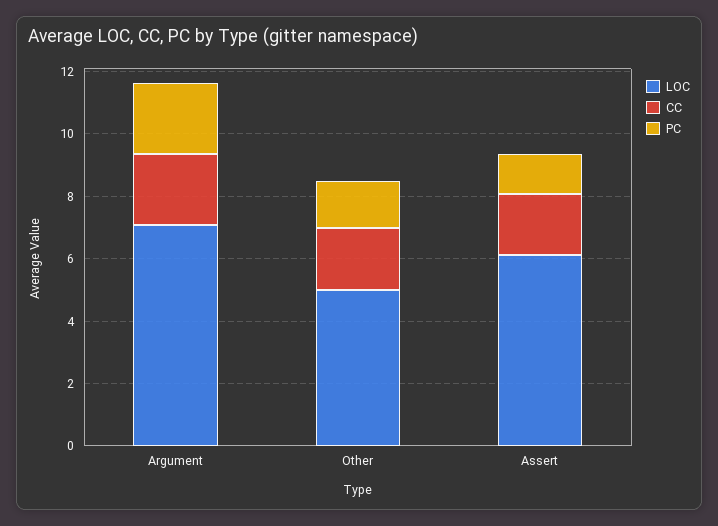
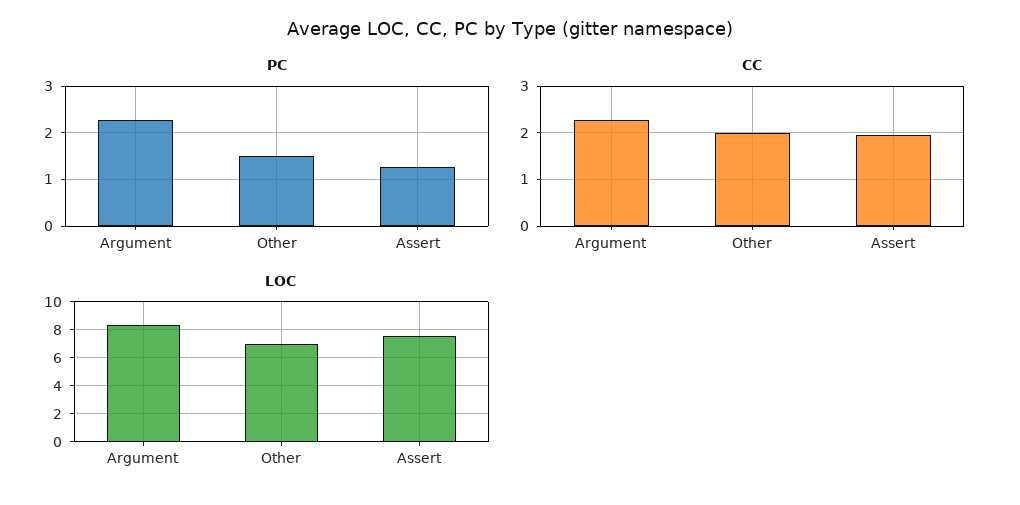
LOC, Argument: 7 -> 8.5
LOC, Other: 5 -> 7
LOC, Assert: 6 -> 7.5

